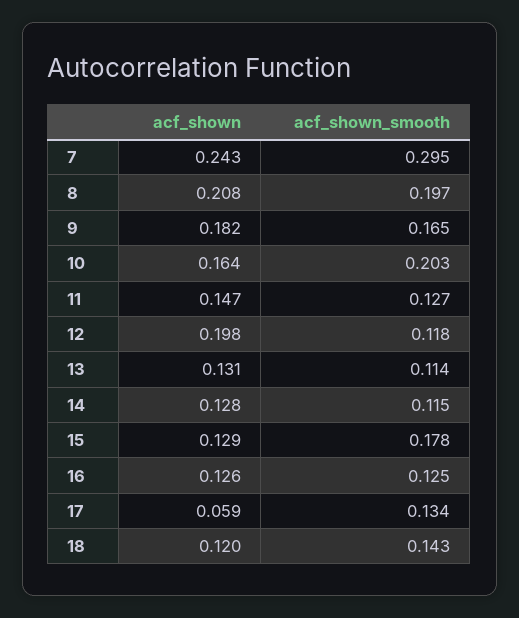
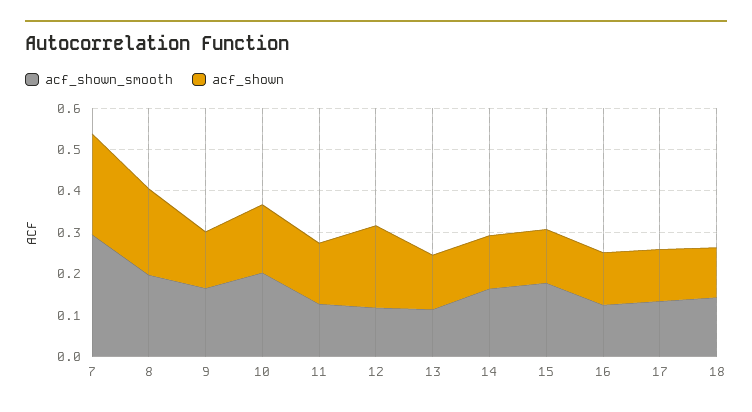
acf_shown, 9: 0.182 -> 0.14
acf_shown_smooth, 14: 0.115 -> 0.16
acf_shown, 17: 0.059 -> 0.12

